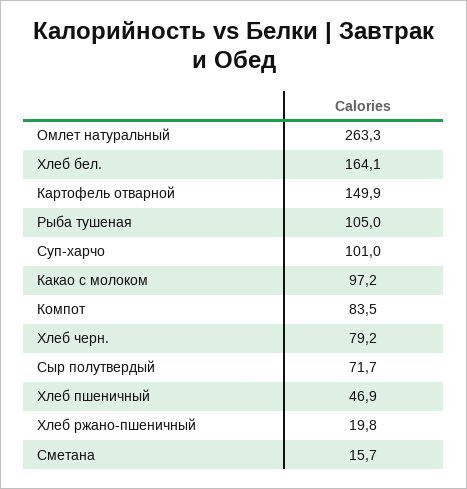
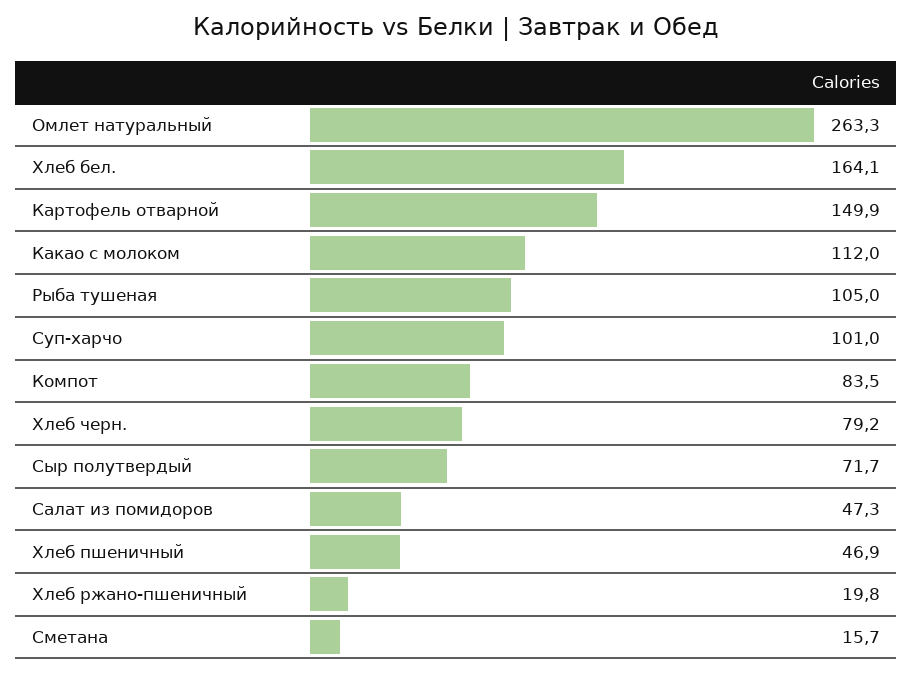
Какао с молоком: 97.2 -> 112
Салат из помидоров: none -> 47.3

